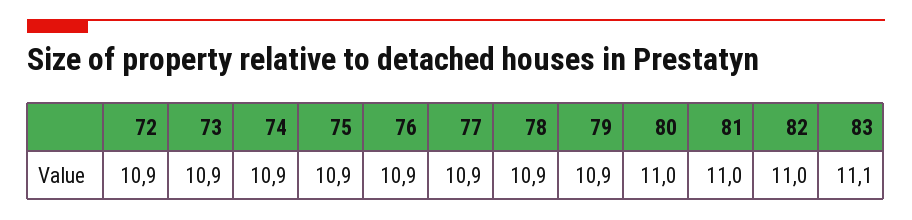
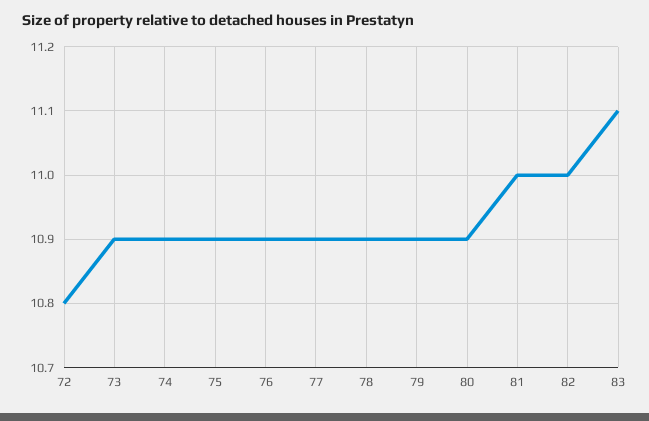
72: 10.9 -> 10.8
80: 11 -> 10.9

